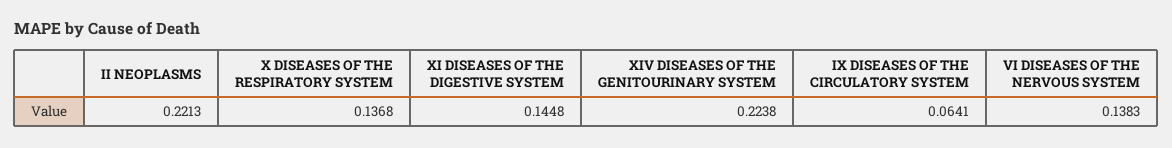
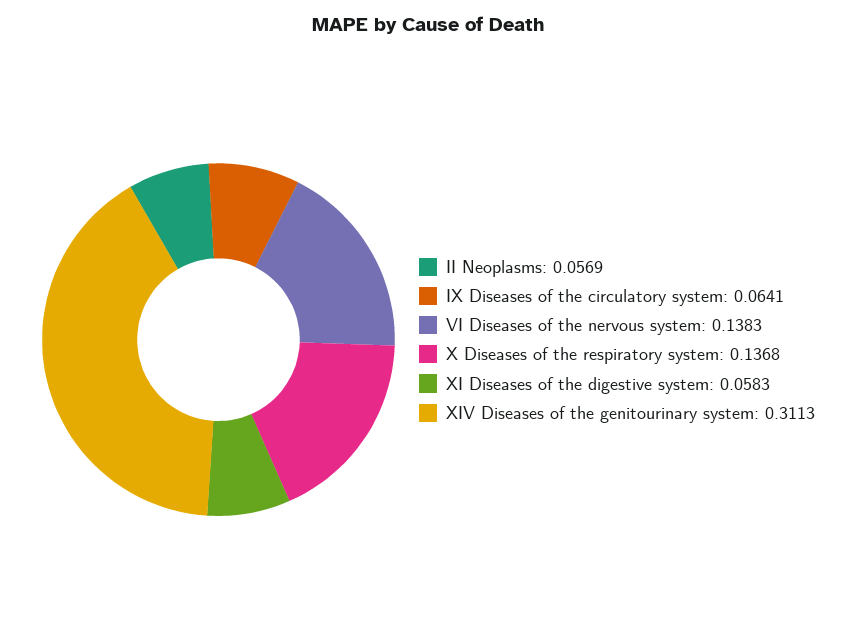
II NEOPLASMS: 0.2213 -> 0.0569
XI DISEASES OF THE DIGESTIVE SYSTEM: 0.1448 -> 0.0583
XIV DISEASES OF THE GENITOURINARY SYSTEM: 0.2238 -> 0.3113

